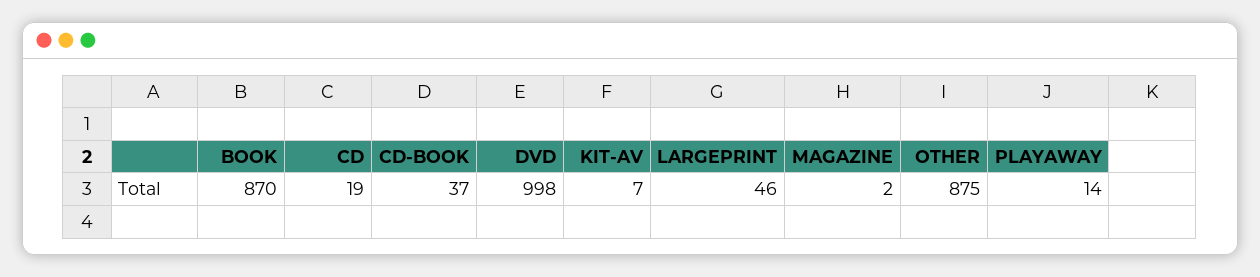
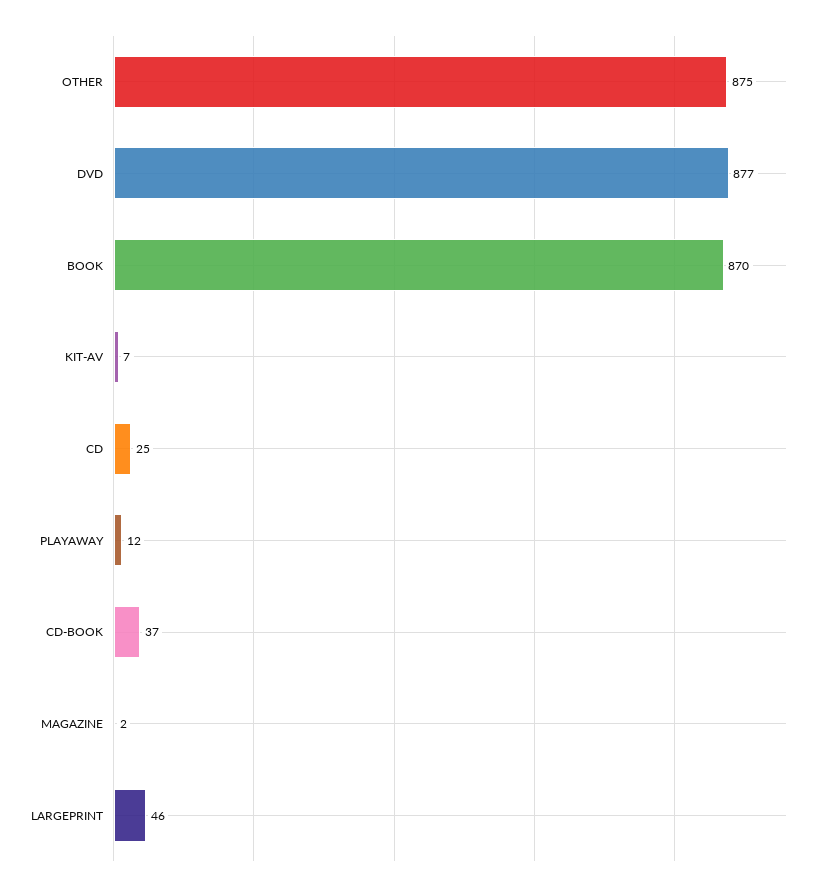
CD: 19 -> 25
DVD: 998 -> 877
PLAYAWAY: 14 -> 12

